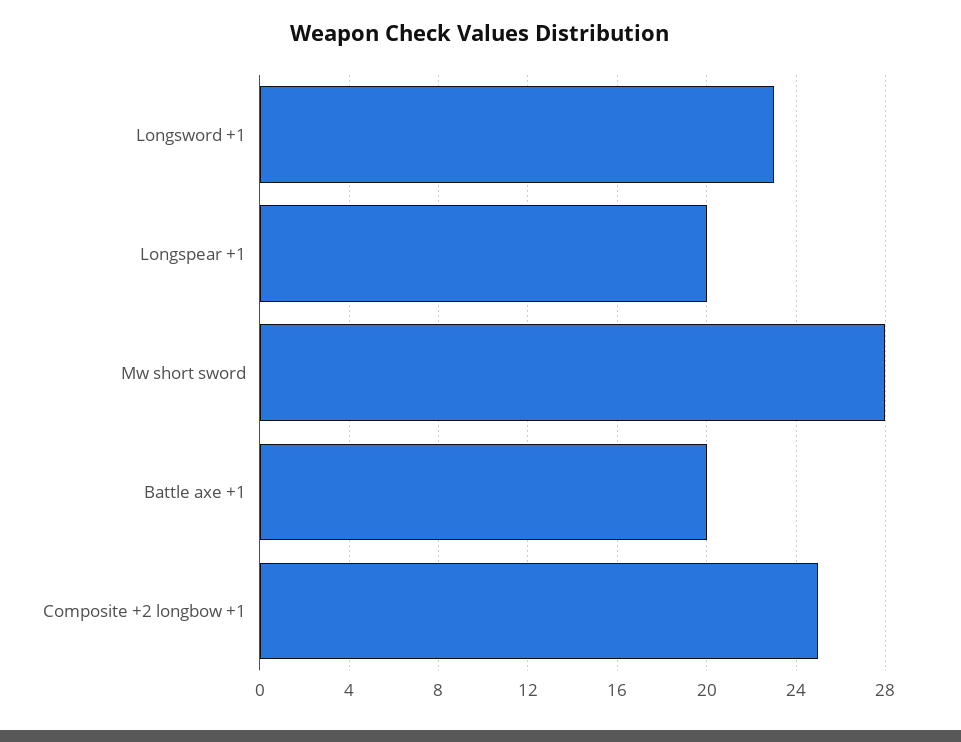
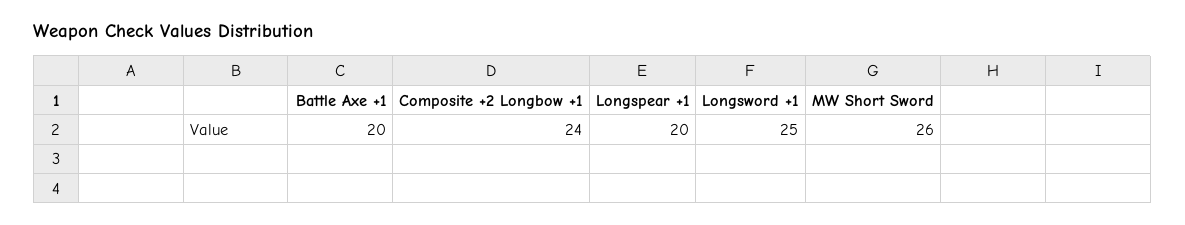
Longsword +1: 23 -> 25
Mw short sword: 28 -> 26
Composite +2 longbow +1: 25 -> 24

